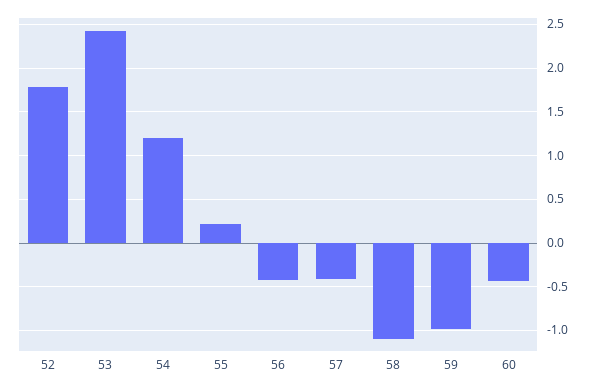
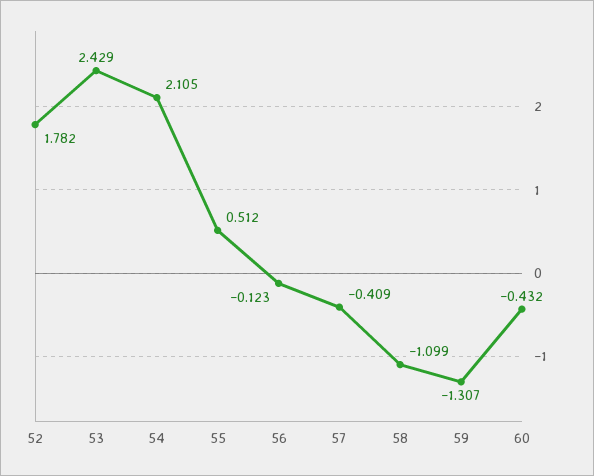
54: 1.2 -> 2.105
55: 0.2 -> 0.512
56: -0.4 -> -0.123
59: -1 -> -1.307

